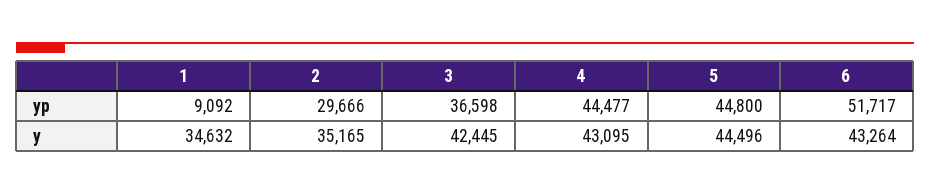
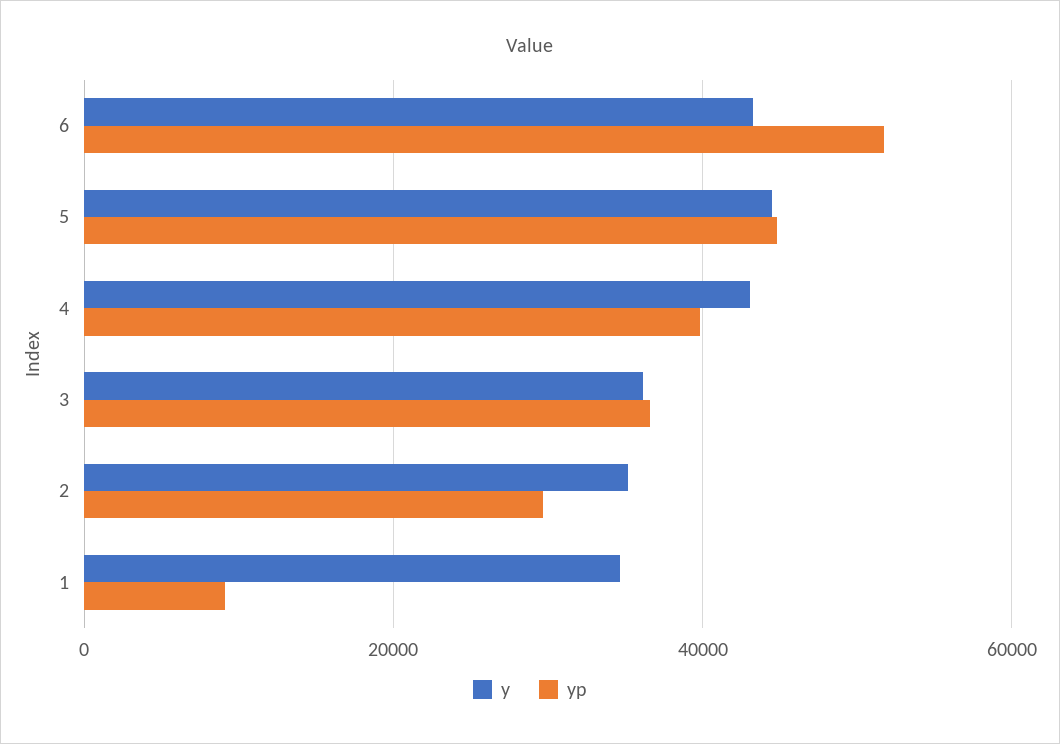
yp, 4: 44477 -> 40000
y, 3: 42445 -> 36000

